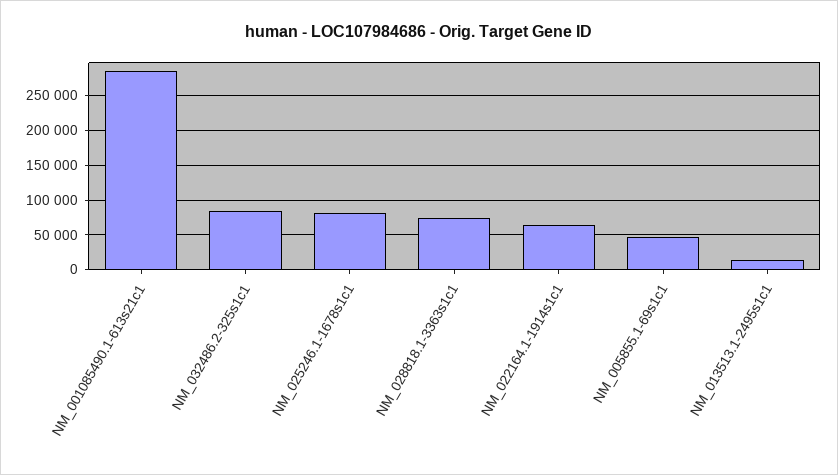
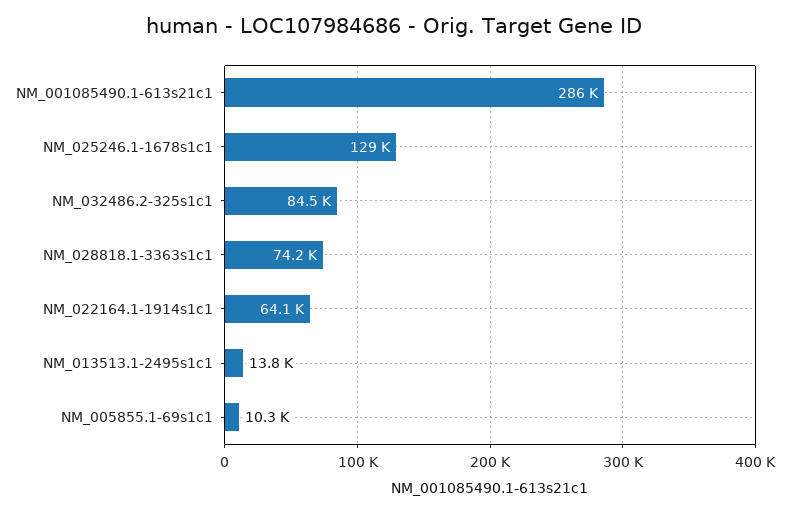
NM_025246.1-1678s1c1: 80000 -> 129000
NM_005855.1-69s1c1: 50000 -> 10300

